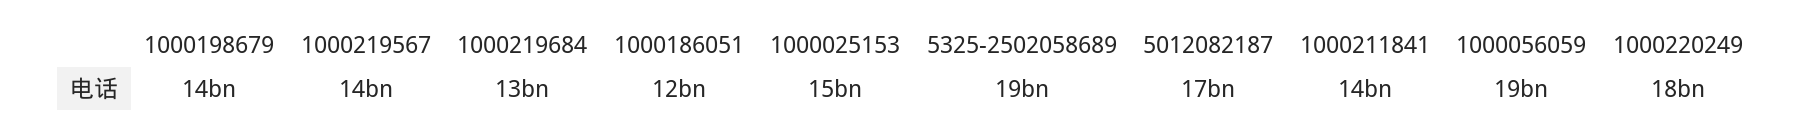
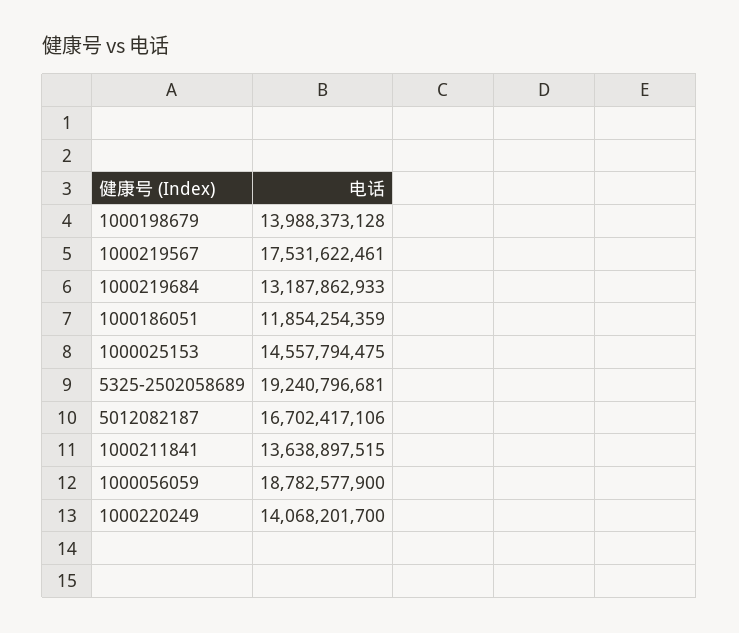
1000219567: 14000000000 -> 17531622461
1000220249: 18000000000 -> 14068201700

